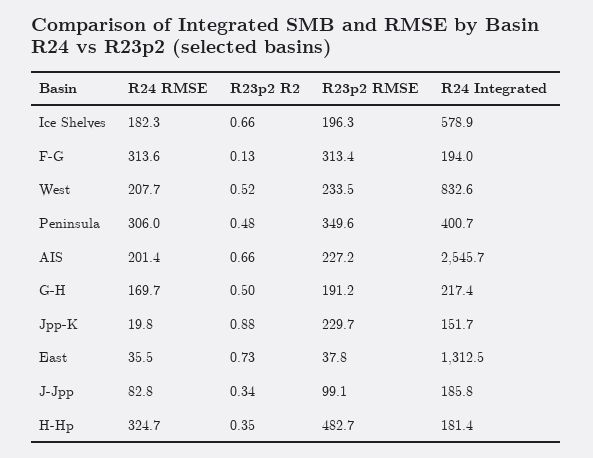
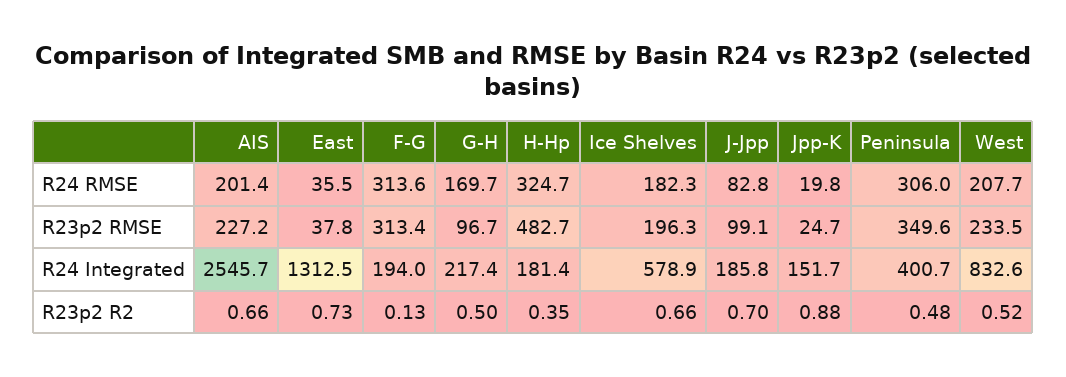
R23p2 RMSE, G-H: 191.2 -> 96.7
R23p2 RMSE, Jpp-K: 229.7 -> 24.7
R23p2 R2, J-Jpp: 0.34 -> 0.7

